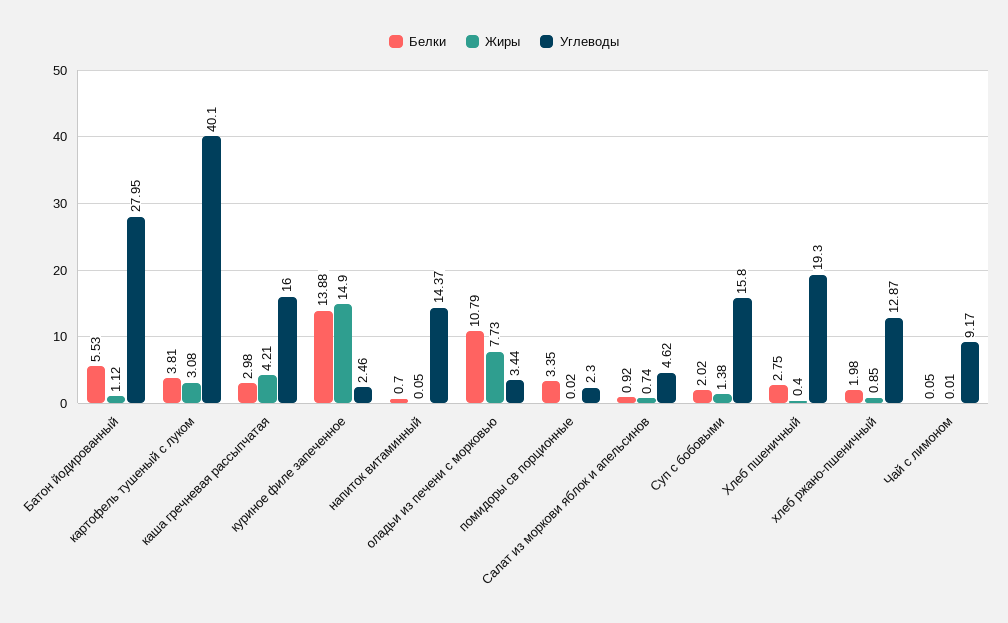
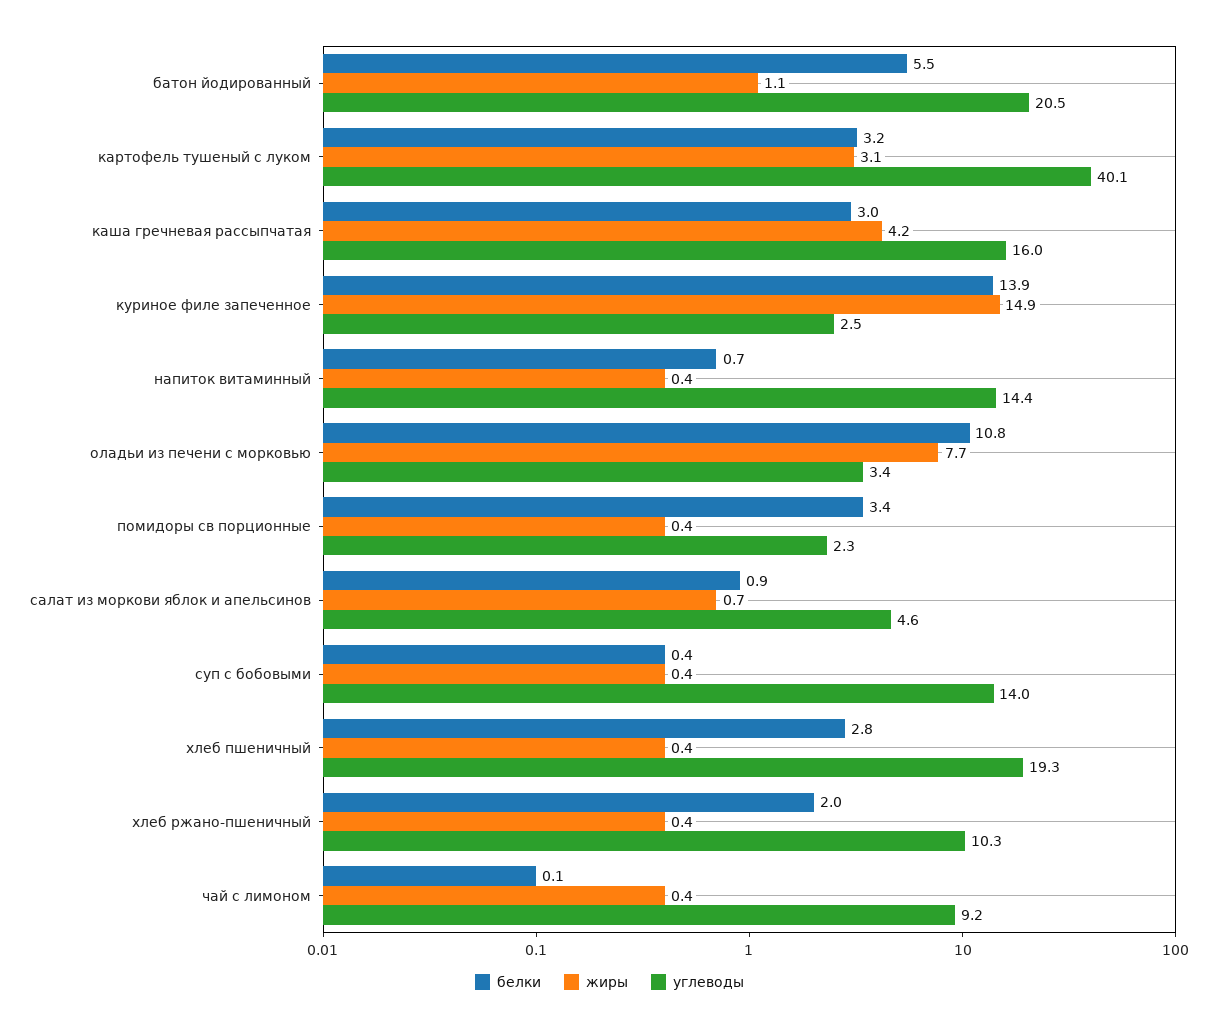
Углеводы, Батон йодированный: 27.95 -> 20.5
Белки, картофель тушеный с луком: 3.81 -> 3.2
Жиры, напиток витаминный: 0.05 -> 0.4
Жиры, помидоры св порционные: 0.02 -> 0.4
Белки, Суп с бобовыми: 2.02 -> 0.4
Жиры, Суп с бобовыми: 1.38 -> 0.4
Углеводы, Суп с бобовыми: 15.8 -> 14
Жиры, хлеб ржано-пшеничный: 0.85 -> 0.4
Углеводы, хлеб ржано-пшеничный: 12.87 -> 10.3
Жиры, Чай с лимоном: 0.01 -> 0.4

